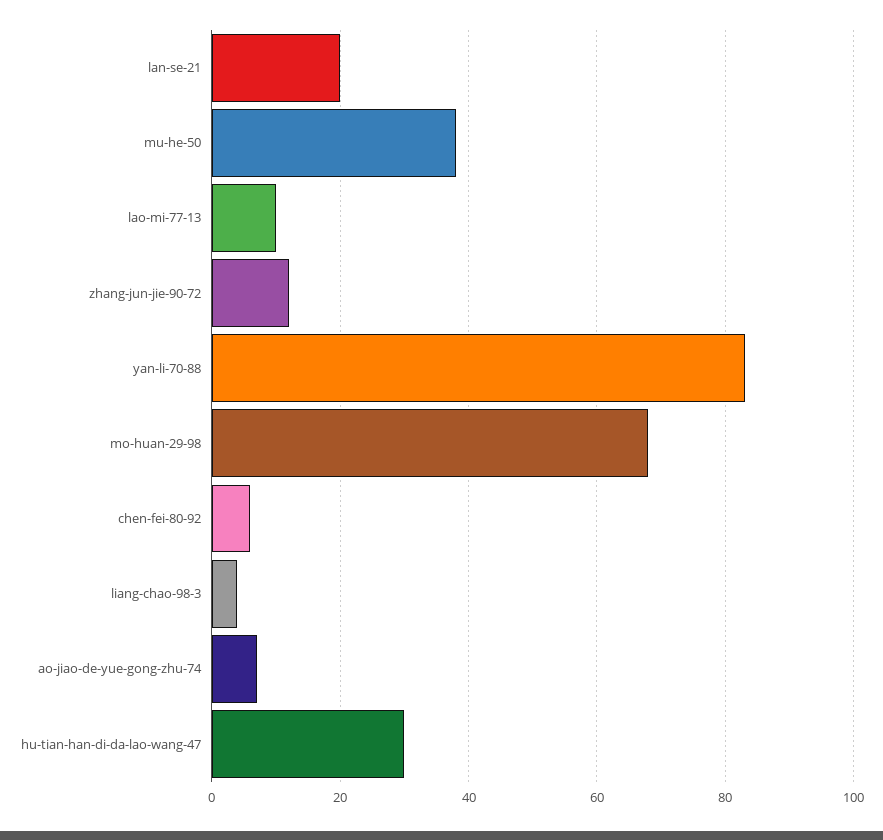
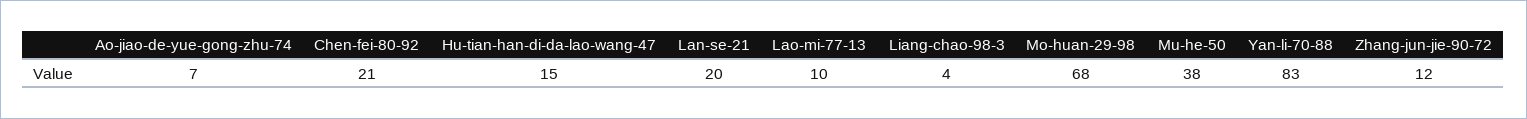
chen-fei-80-92: 5 -> 21
hu-tian-han-di-da-lao-wang-47: 30 -> 15

